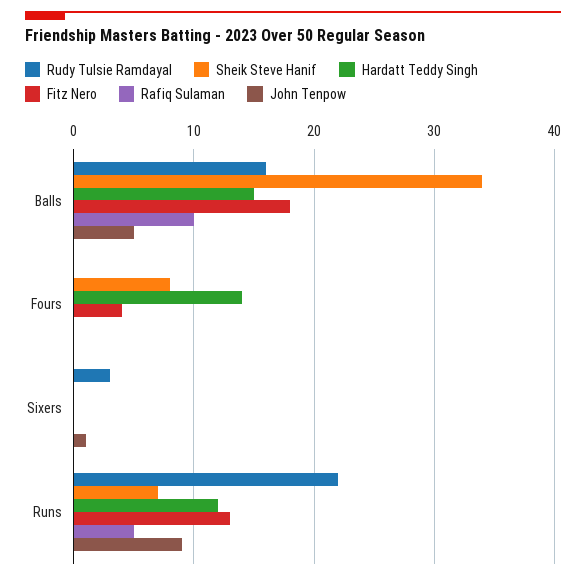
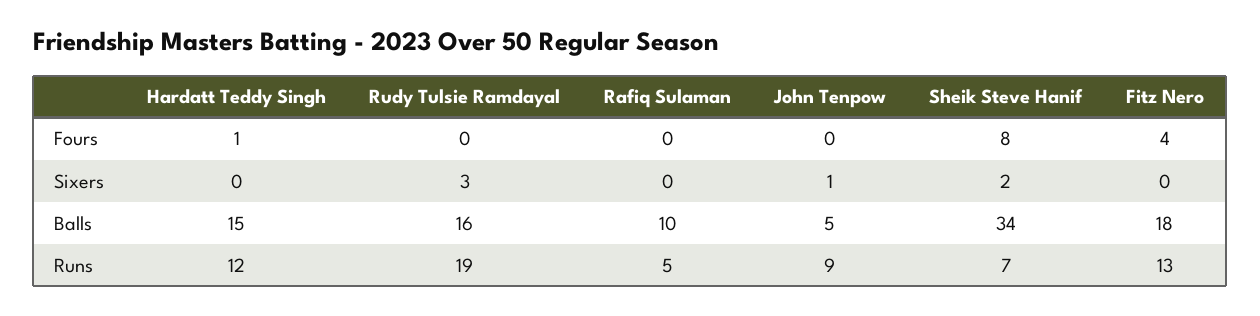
Hardatt Teddy Singh, Fours: 14 -> 1
Sheik Steve Hanif, Sixers: 0 -> 2
Rudy Tulsie Ramdayal, Runs: 22 -> 19

